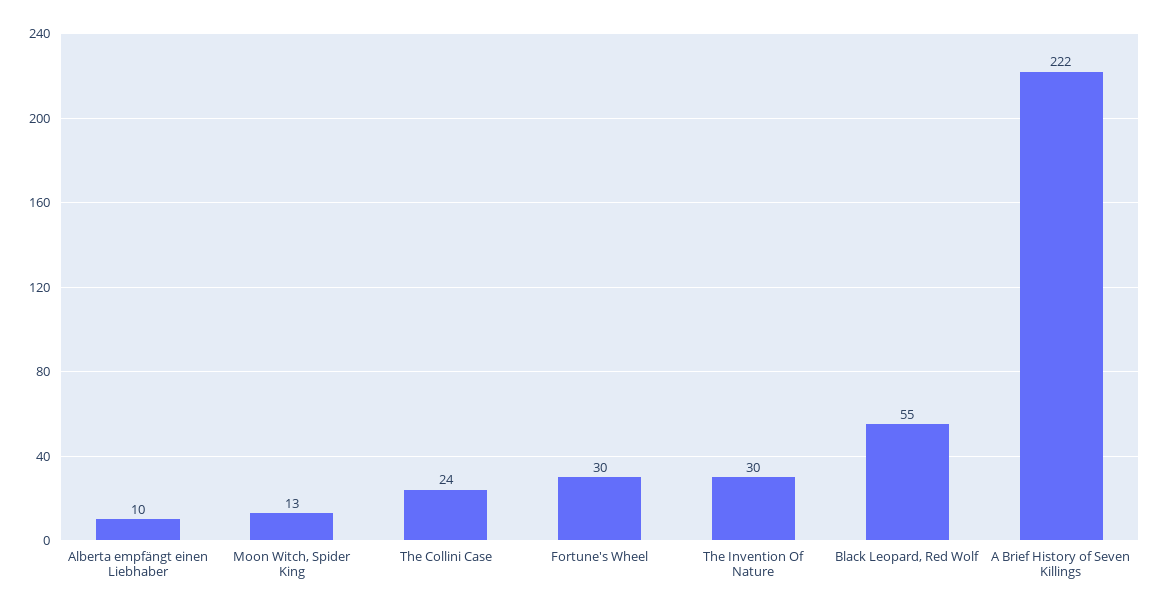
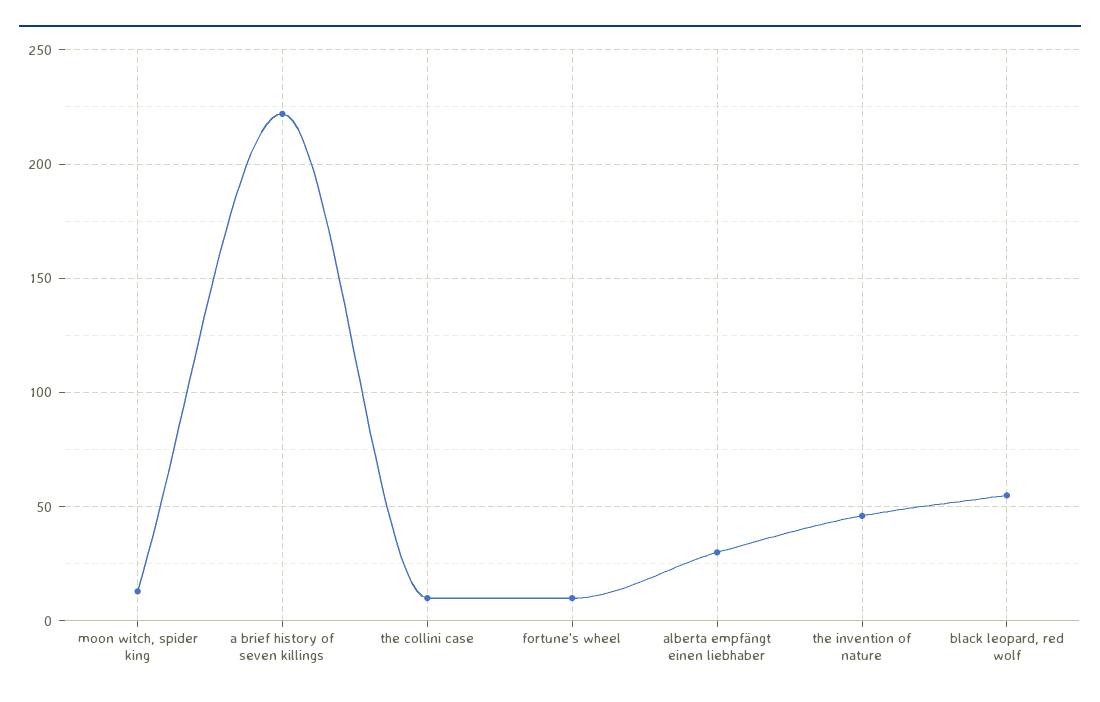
Alberta empfängt einen Liebhaber: 10 -> 30
The Collini Case: 24 -> 10
Fortune's Wheel: 30 -> 10
The Invention Of Nature: 30 -> 45

